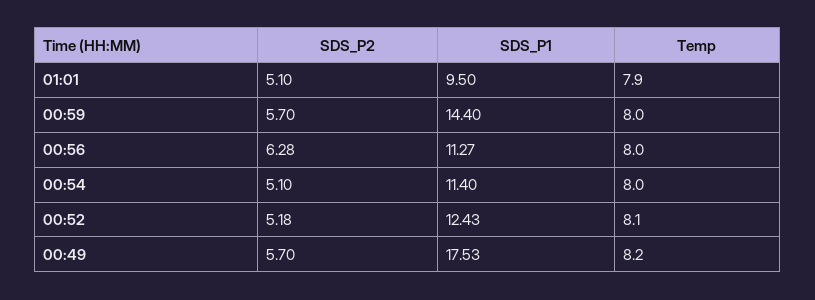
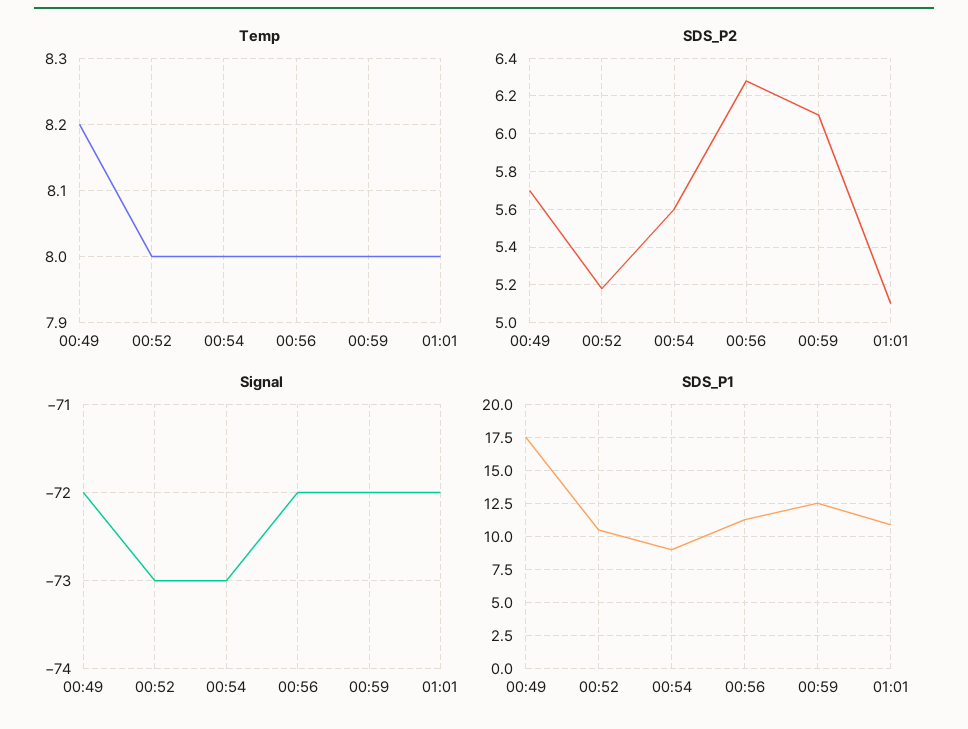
SDS_P1, 01:01: 9.5 -> 11
Temp, 01:01: 7.9 -> 8
SDS_P2, 00:59: 5.7 -> 6.1
SDS_P1, 00:59: 14.4 -> 12.5
SDS_P2, 00:54: 5.1 -> 5.6
SDS_P1, 00:54: 11.4 -> 9
SDS_P1, 00:52: 12.43 -> 10.5
Temp, 00:52: 8.1 -> 8
Signal, 00:49: none -> -72
Signal, 00:52: none -> -73
Signal, 00:54: none -> -73
Signal, 00:56: none -> -72
Signal, 00:59: none -> -72
Signal, 01:01: none -> -72

